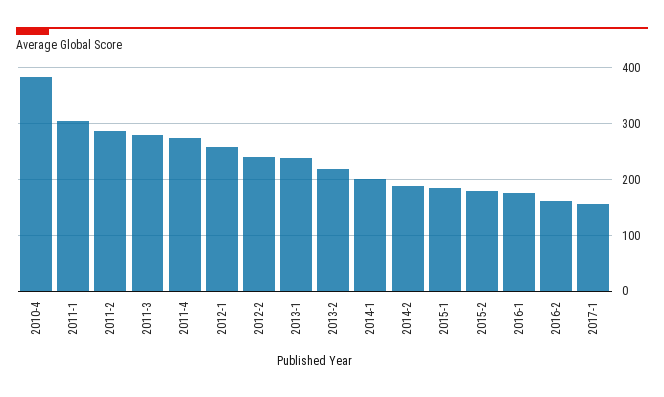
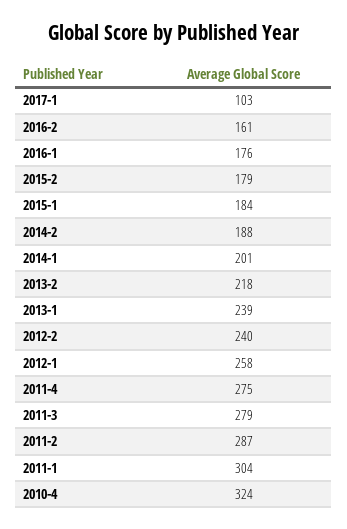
2010-4: 380 -> 324
2017-1: 160 -> 103

